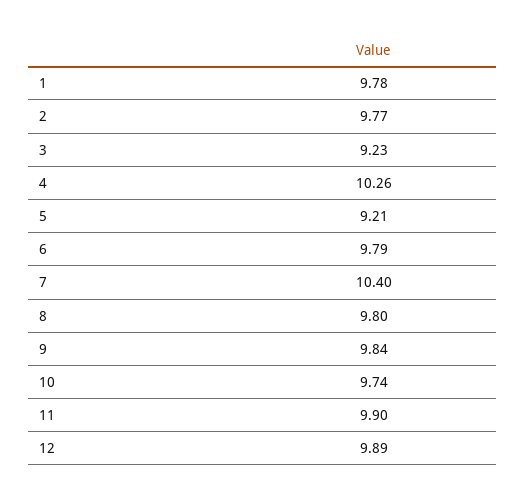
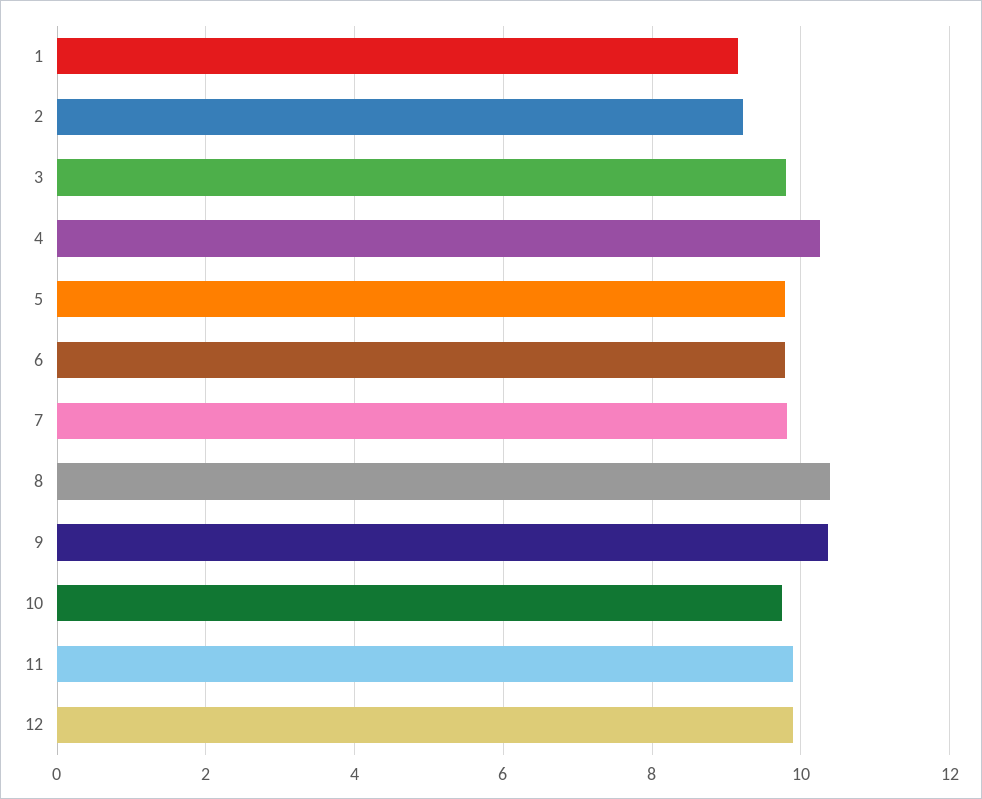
1: 9.78 -> 9.2
2: 9.77 -> 9.2
3: 9.23 -> 9.8
5: 9.21 -> 9.8
7: 10.4 -> 9.8
8: 9.8 -> 10.4
9: 9.84 -> 10.4

